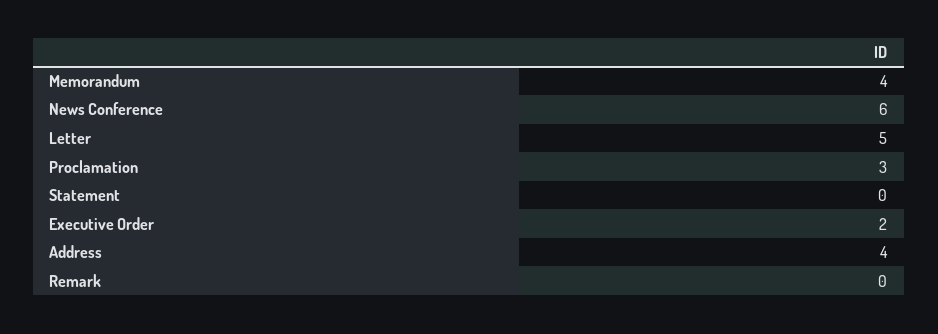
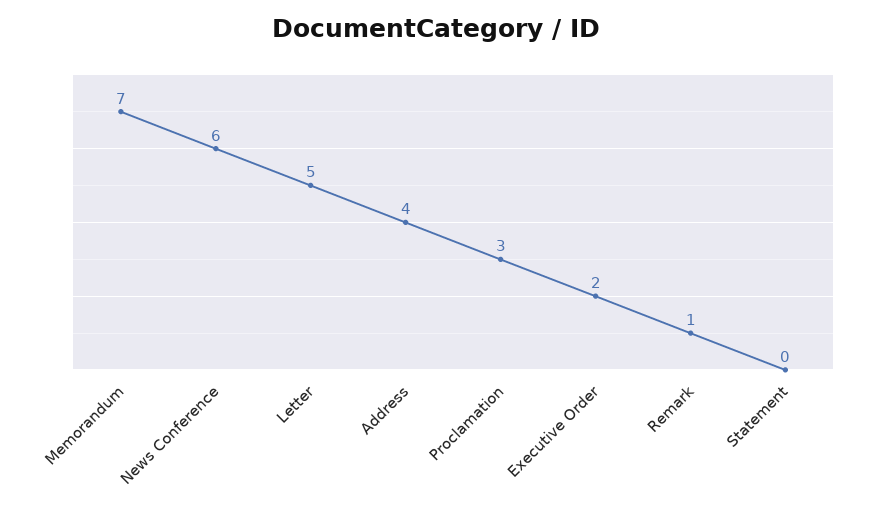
Memorandum: 4 -> 7
Remark: 0 -> 1

